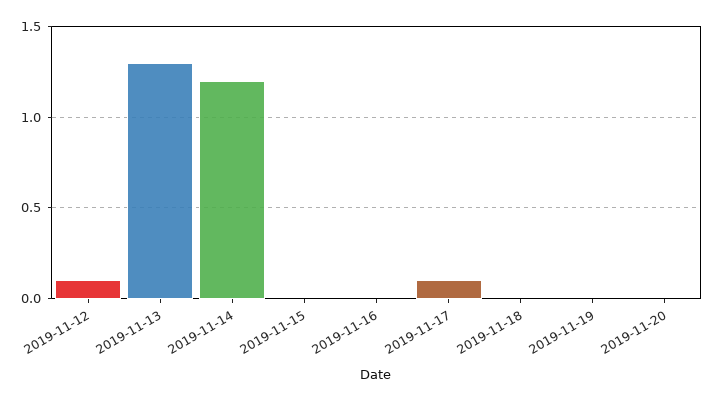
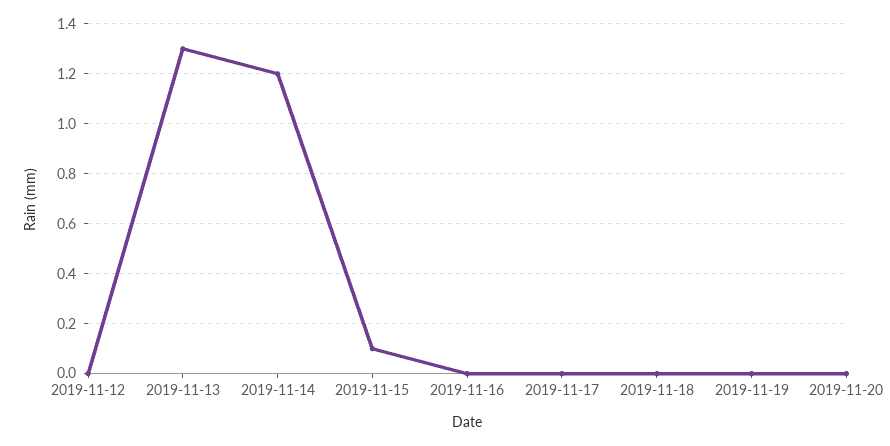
2019-11-12: 0.1 -> 0
2019-11-15: 0 -> 0.1
2019-11-17: 0.1 -> 0

